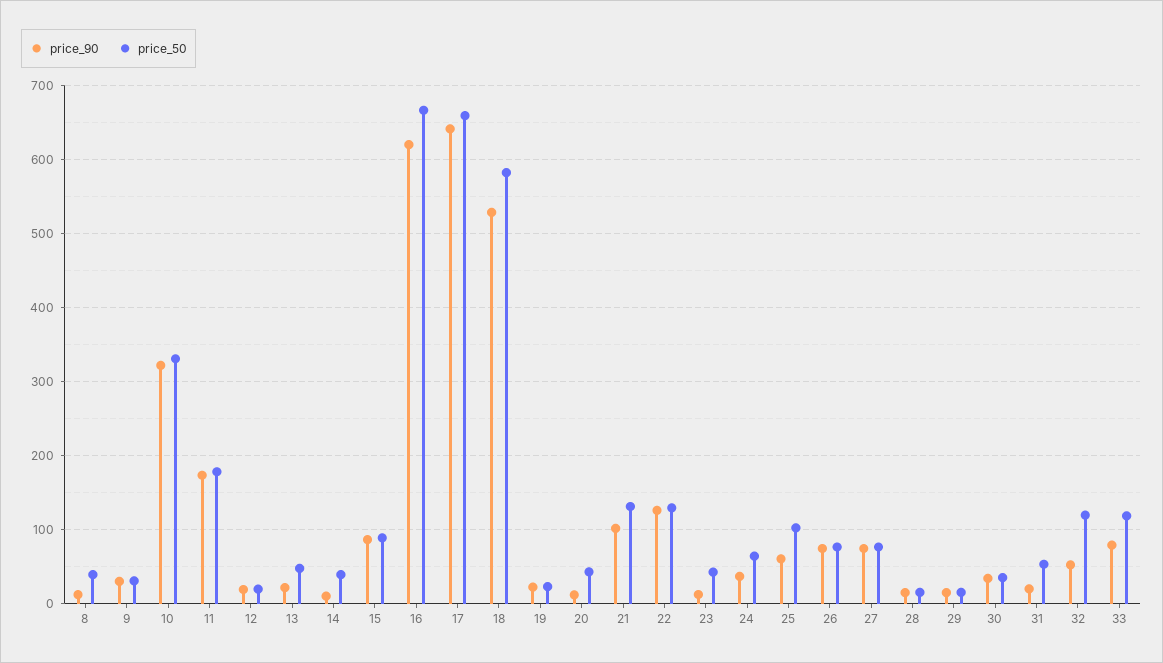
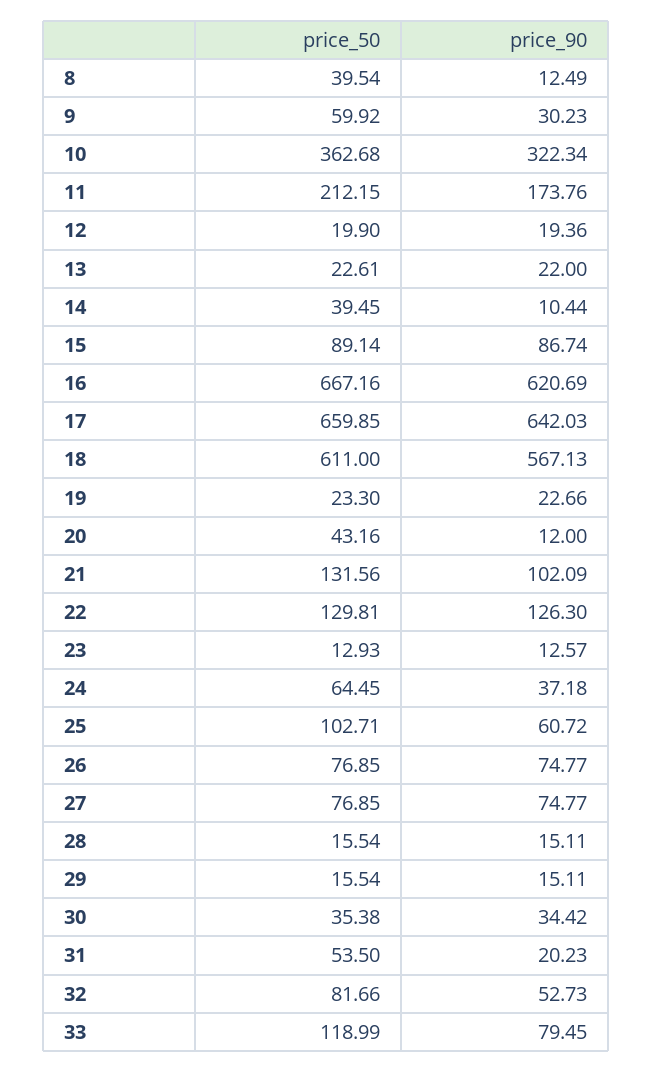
price_50, 9: 30 -> 59.92
price_50, 10: 330 -> 362.68
price_50, 11: 180 -> 212.15
price_50, 13: 50 -> 22.61
price_90, 18: 530 -> 567.13
price_50, 18: 580 -> 611
price_50, 23: 40 -> 12.93
price_50, 32: 120 -> 81.66

